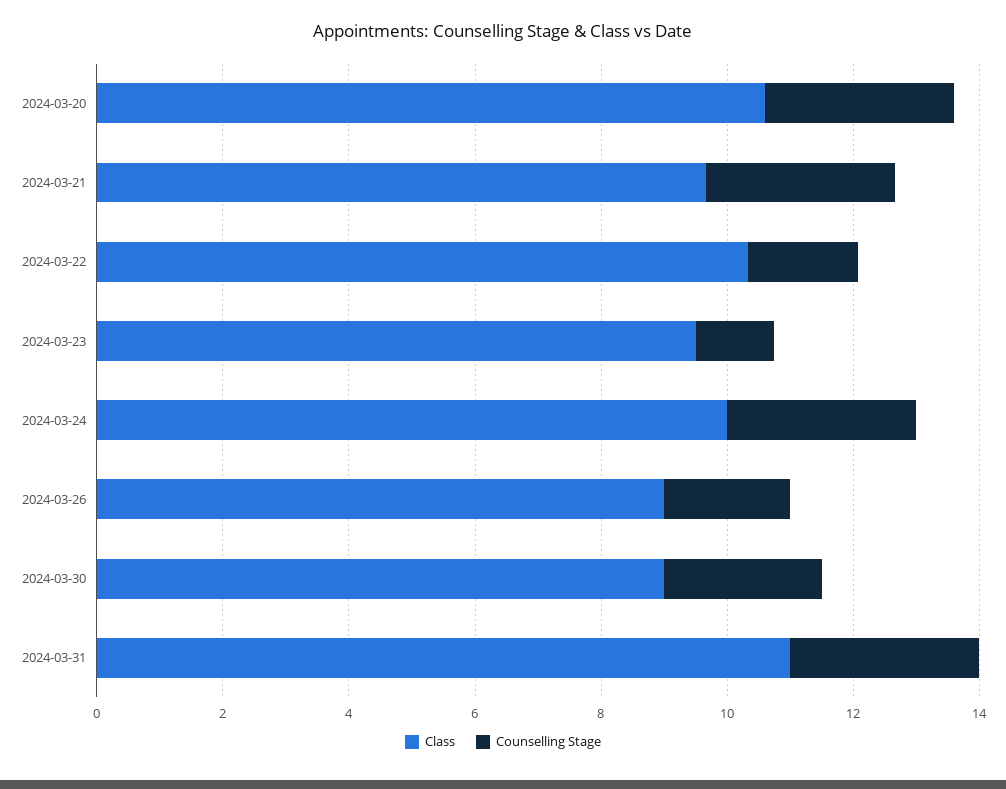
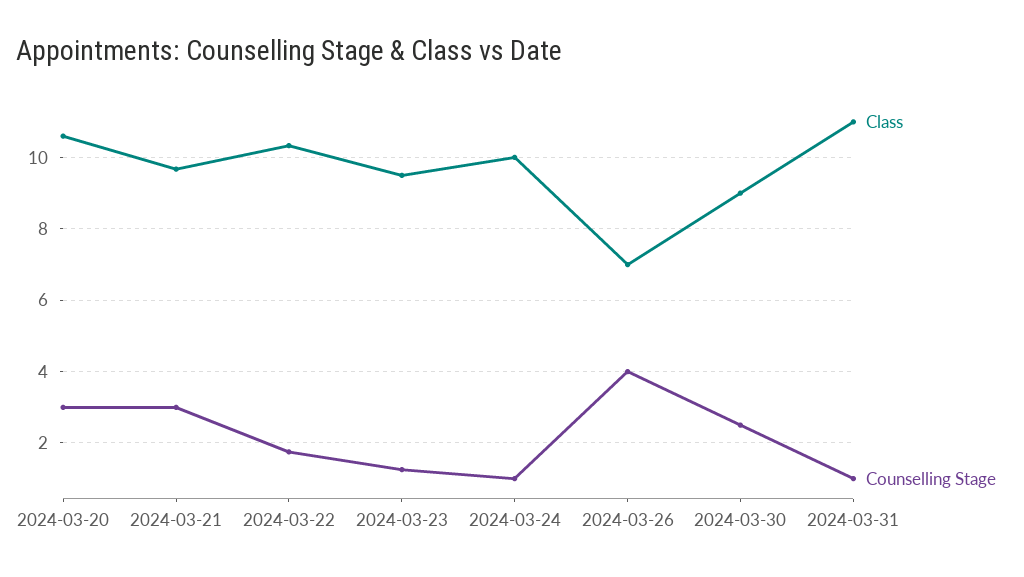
Counselling Stage, 2024-03-24: 3 -> 1
Class, 2024-03-26: 9 -> 7
Counselling Stage, 2024-03-26: 2 -> 4
Counselling Stage, 2024-03-31: 3 -> 1

